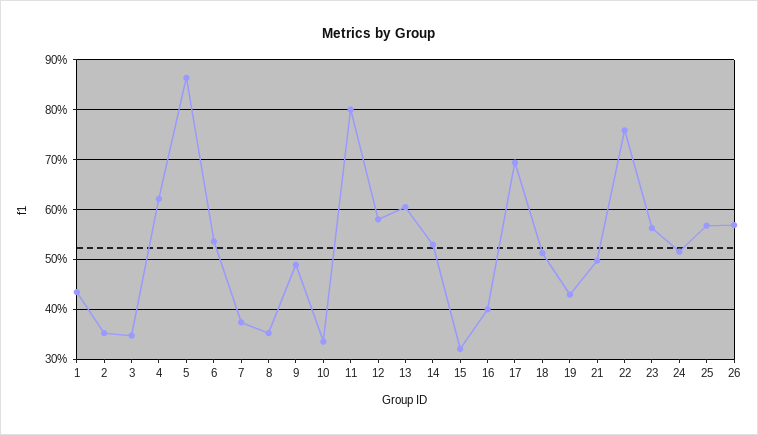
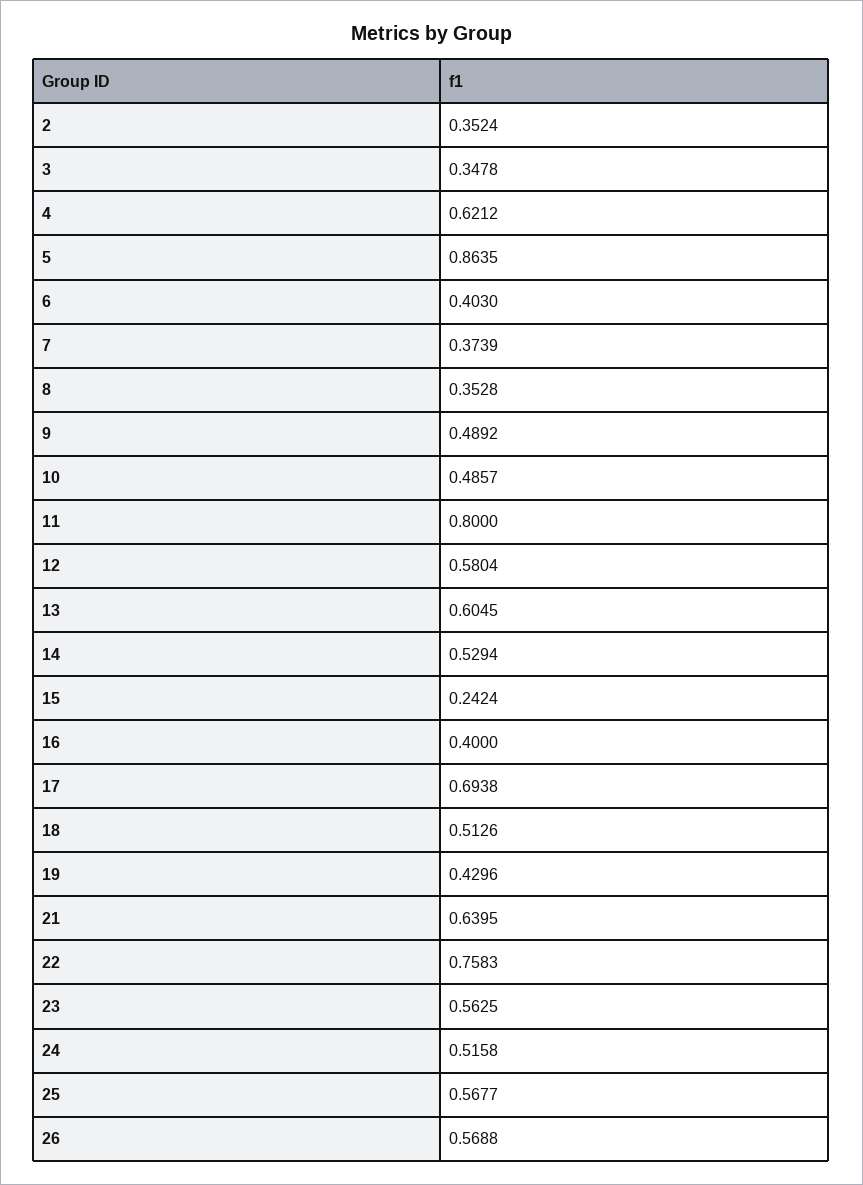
1: 0.44 -> none
6: 0.54 -> 0.403
10: 0.34 -> 0.4857
15: 0.32 -> 0.2424
21: 0.5 -> 0.6395

